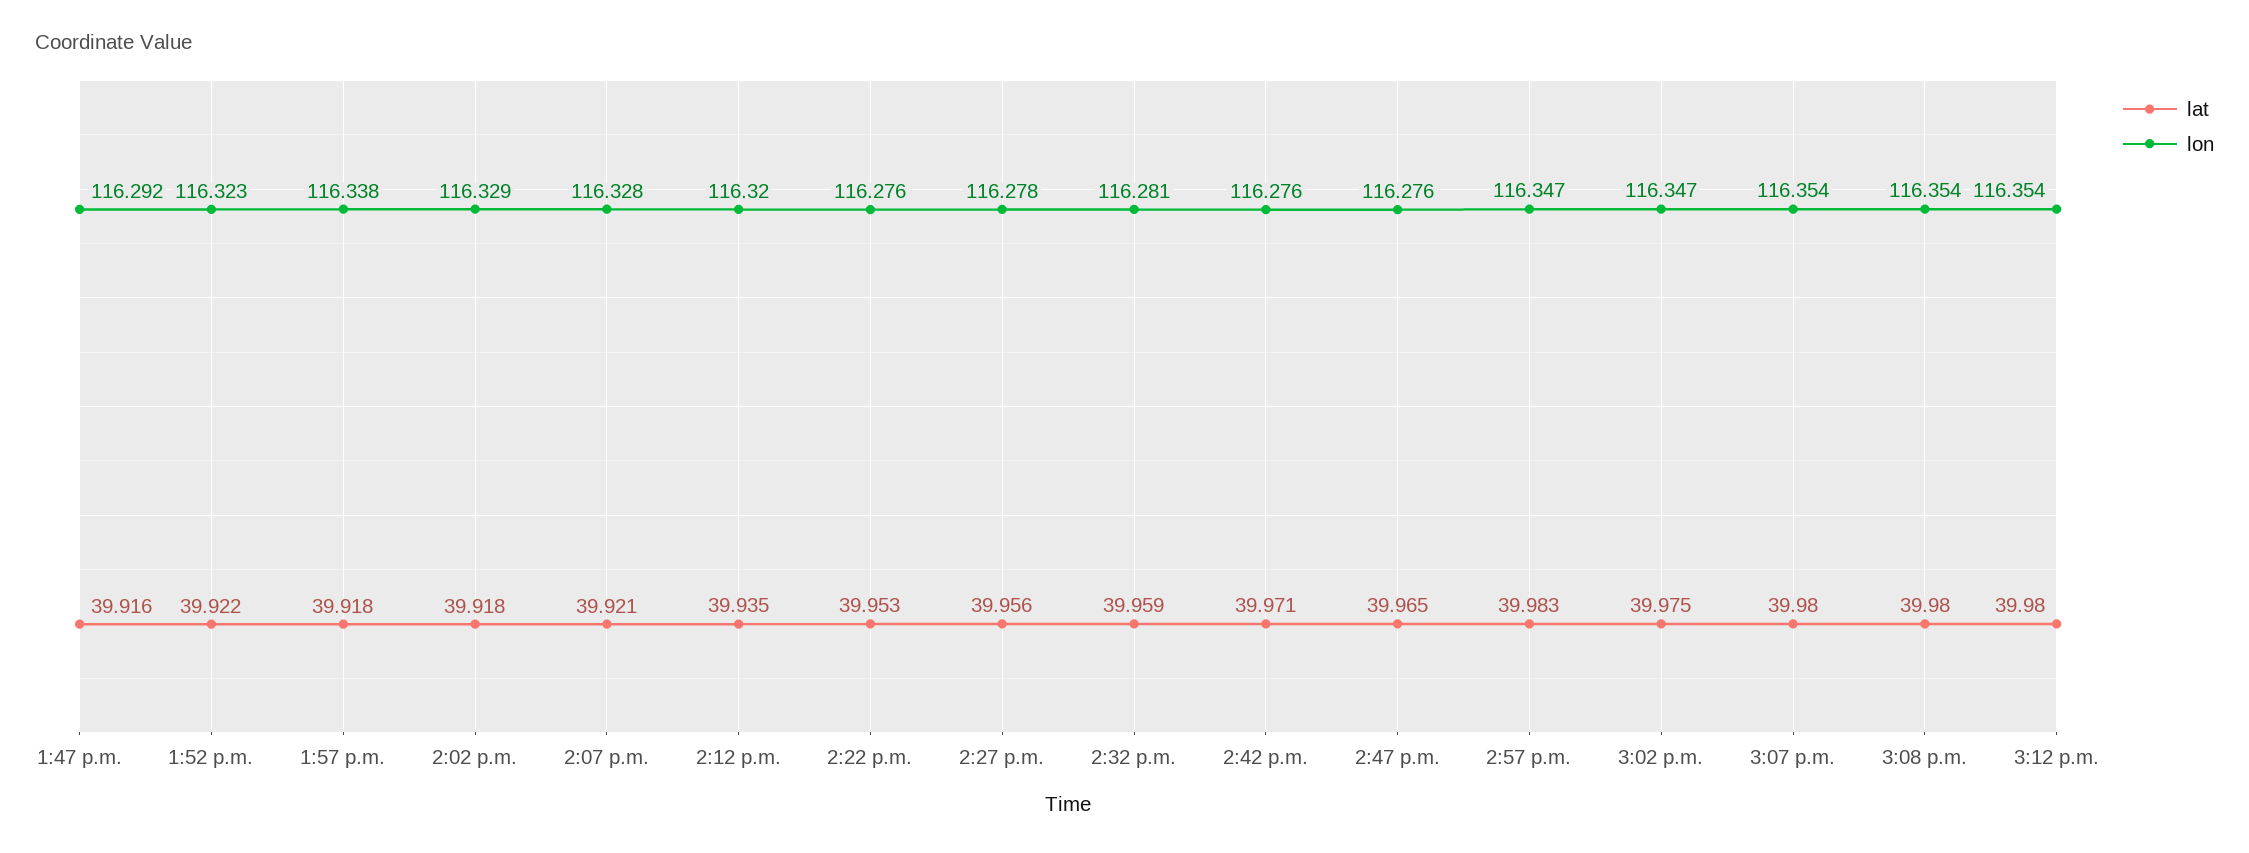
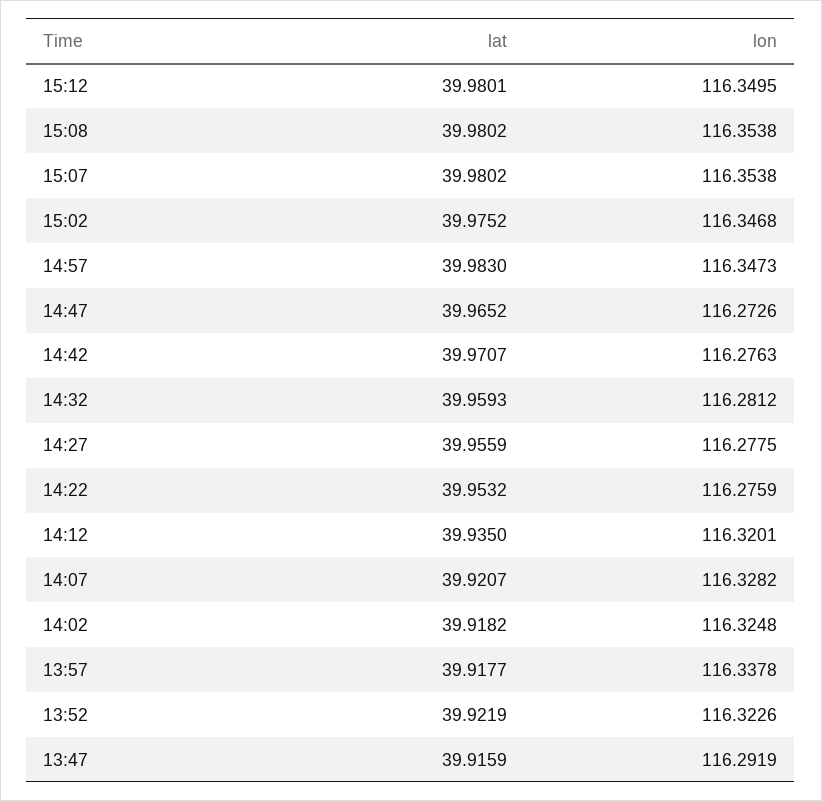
lon, 2:02 p.m.: 116.329 -> 116.3248
lon, 2:47 p.m.: 116.276 -> 116.2726
lon, 3:12 p.m.: 116.354 -> 116.3495

